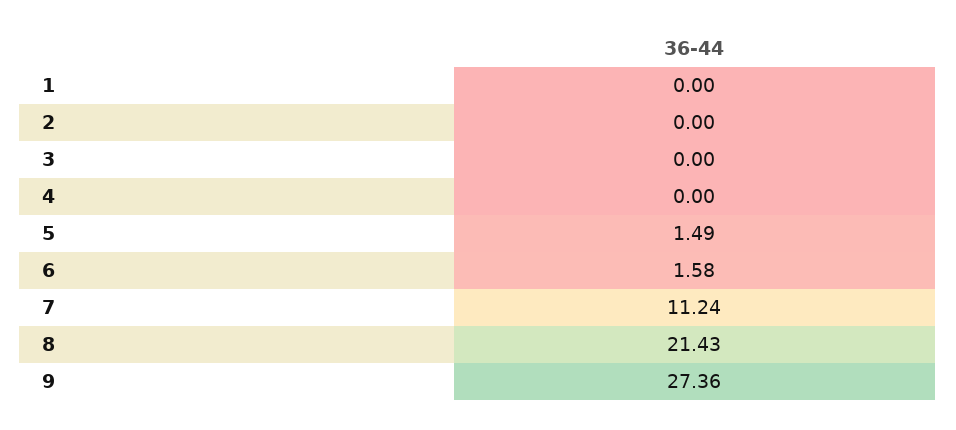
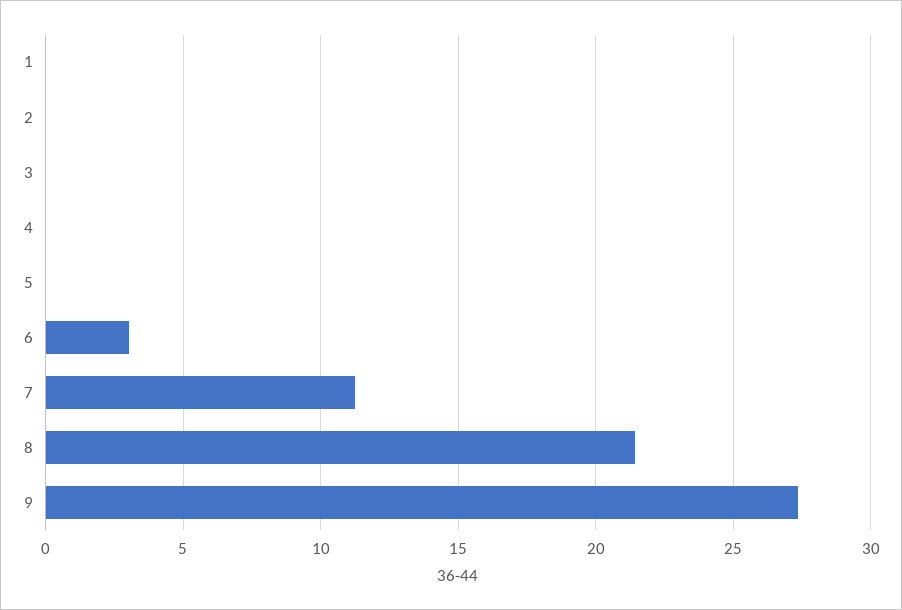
5: 1.49 -> 0
6: 1.58 -> 3

